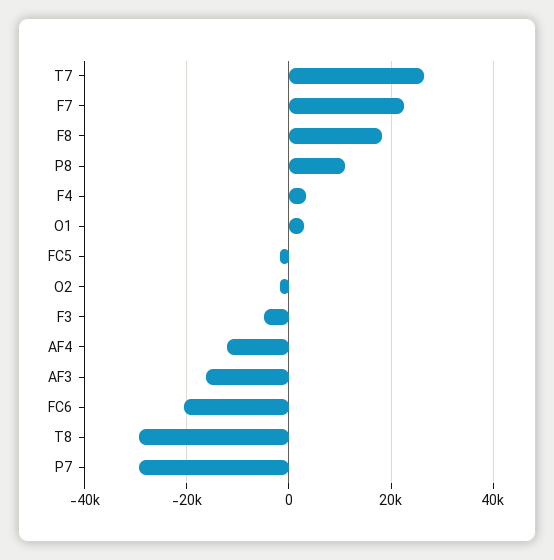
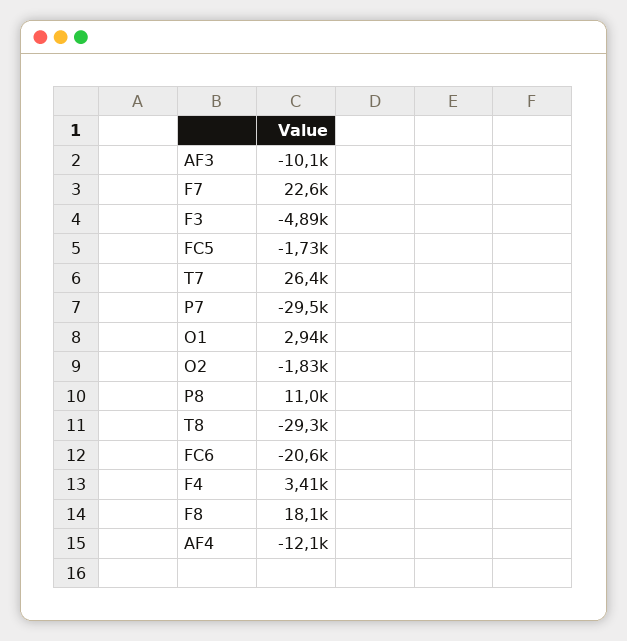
AF3: -16000 -> -10100

